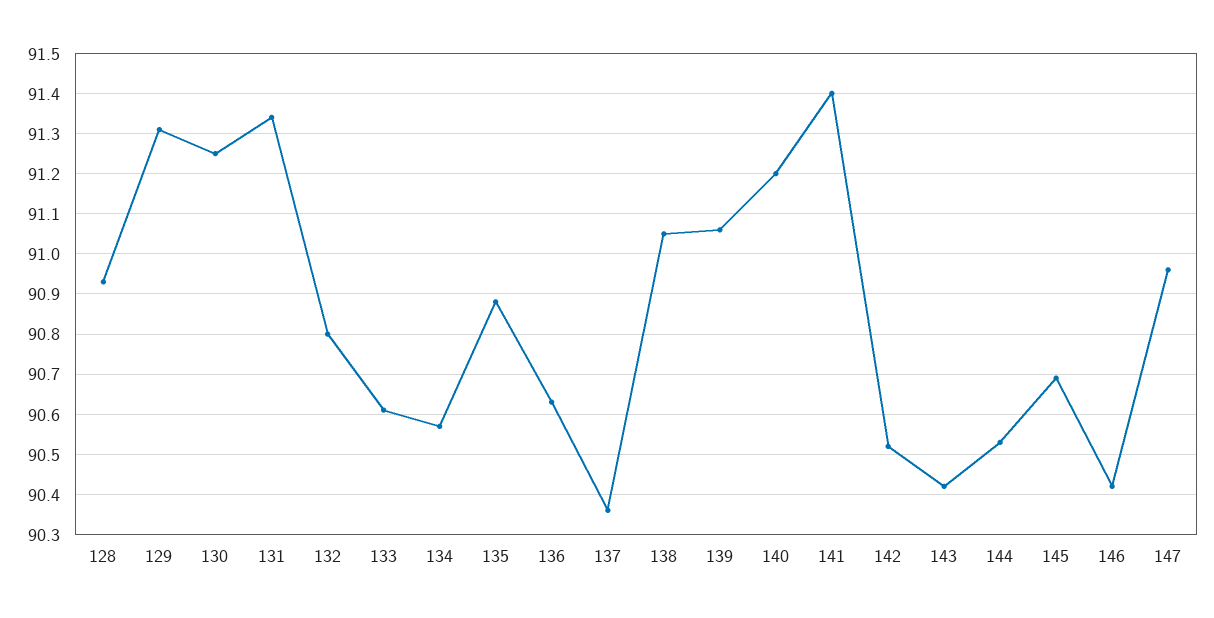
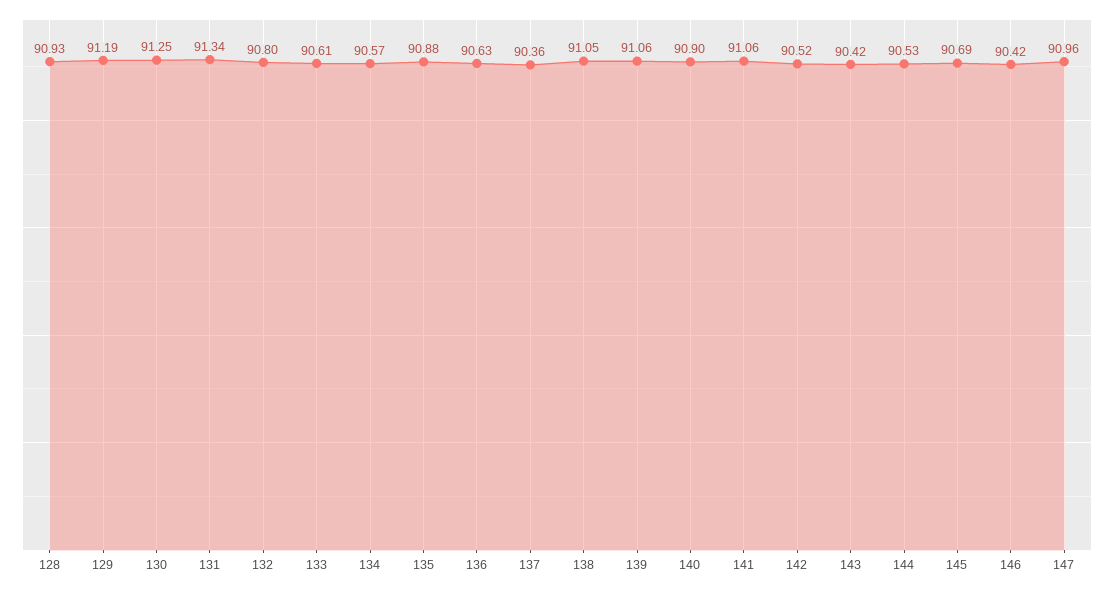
129: 91.3 -> 91.19
140: 91.2 -> 90.9
141: 91.4 -> 91.06

